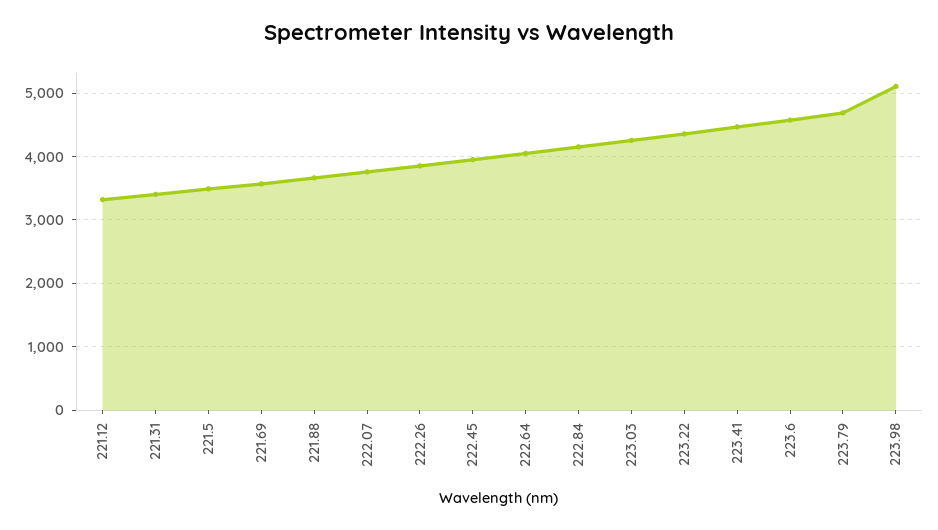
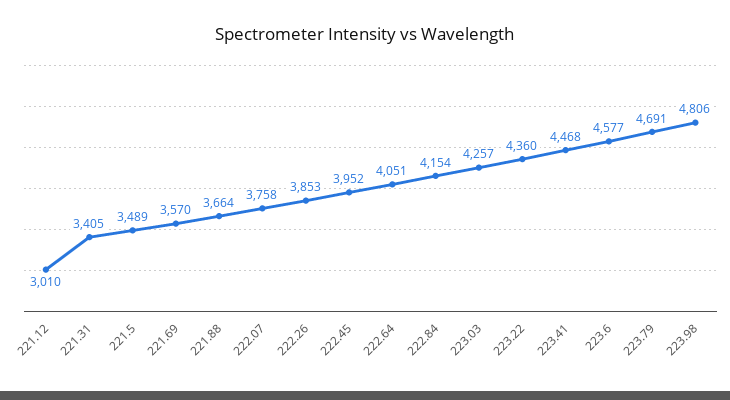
221.12: 3300 -> 3010
223.98: 5100 -> 4806

